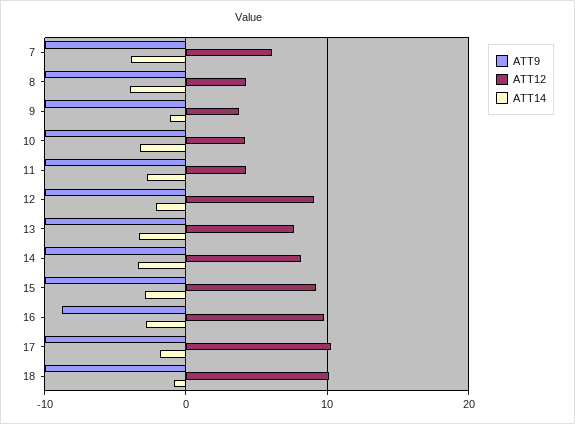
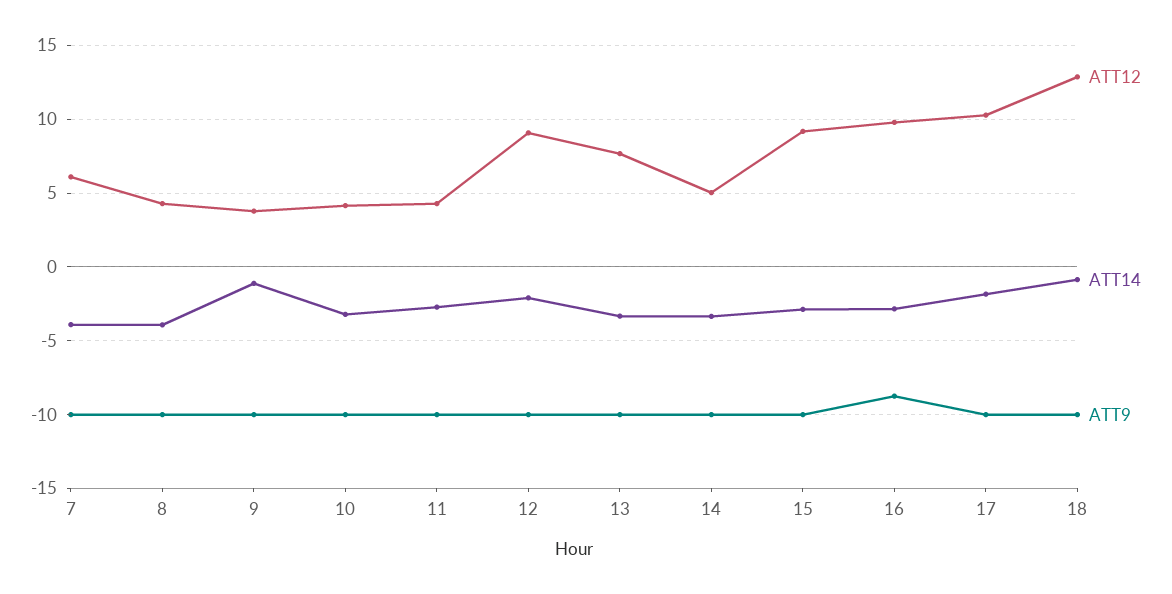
ATT12, 14: 8 -> 5
ATT12, 18: 10 -> 13

